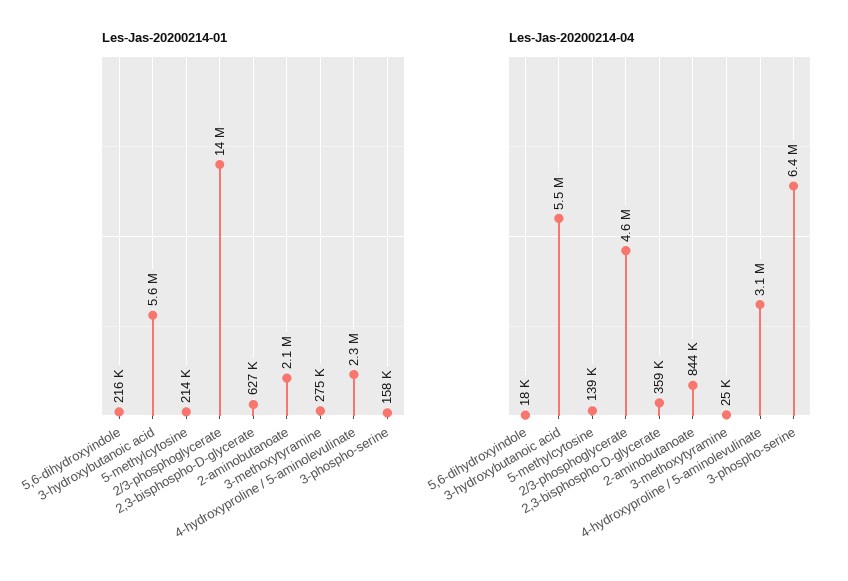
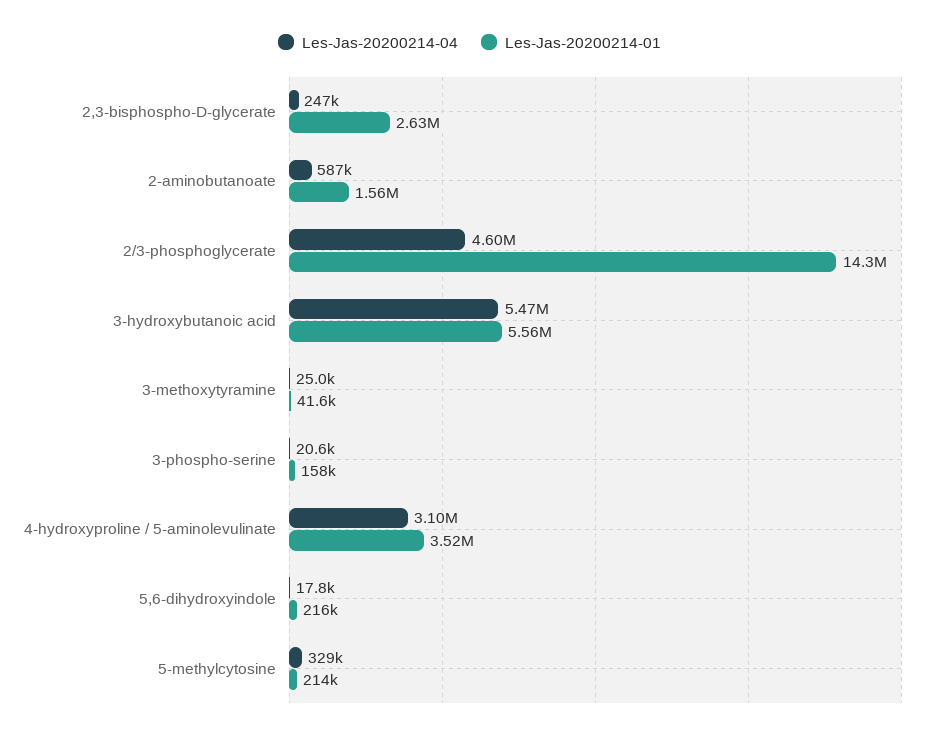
Les-Jas-20200214-01, 2,3-bisphospho-D-glycerate: 627000 -> 2630000
Les-Jas-20200214-01, 2-aminobutanoate: 2100000 -> 1560000
Les-Jas-20200214-01, 3-methoxytyramine: 275000 -> 41600
Les-Jas-20200214-01, 4-hydroxyproline / 5-aminolevulinate: 2300000 -> 3520000
Les-Jas-20200214-04, 5-methylcytosine: 139000 -> 329000
Les-Jas-20200214-04, 2,3-bisphospho-D-glycerate: 359000 -> 247000
Les-Jas-20200214-04, 2-aminobutanoate: 844000 -> 587000
Les-Jas-20200214-04, 3-phospho-serine: 6400000 -> 20600

